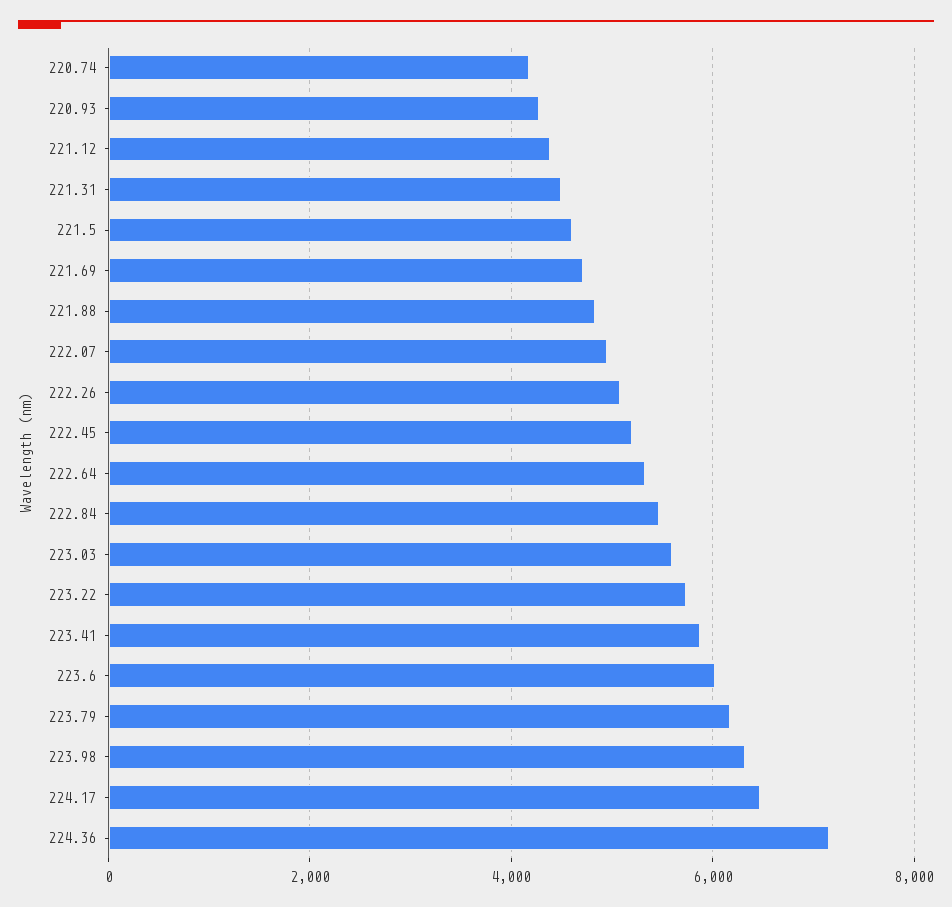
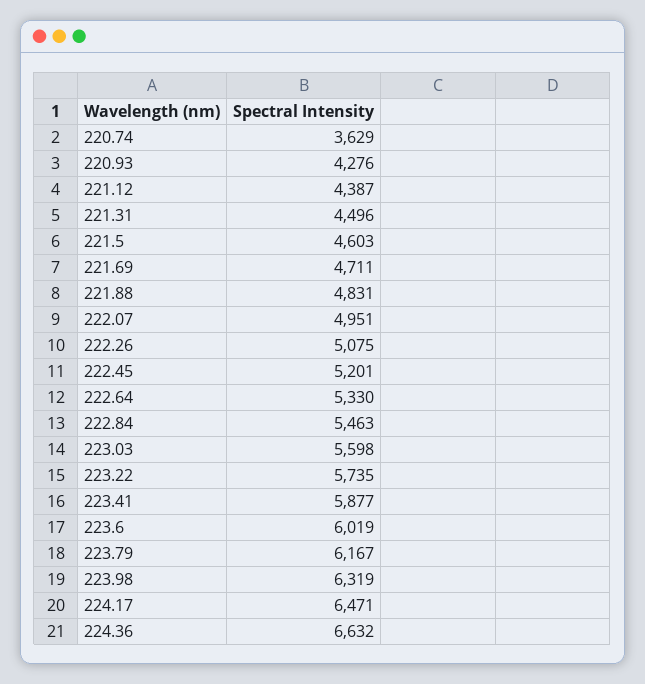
220.74: 4200 -> 3629
224.36: 7200 -> 6632

